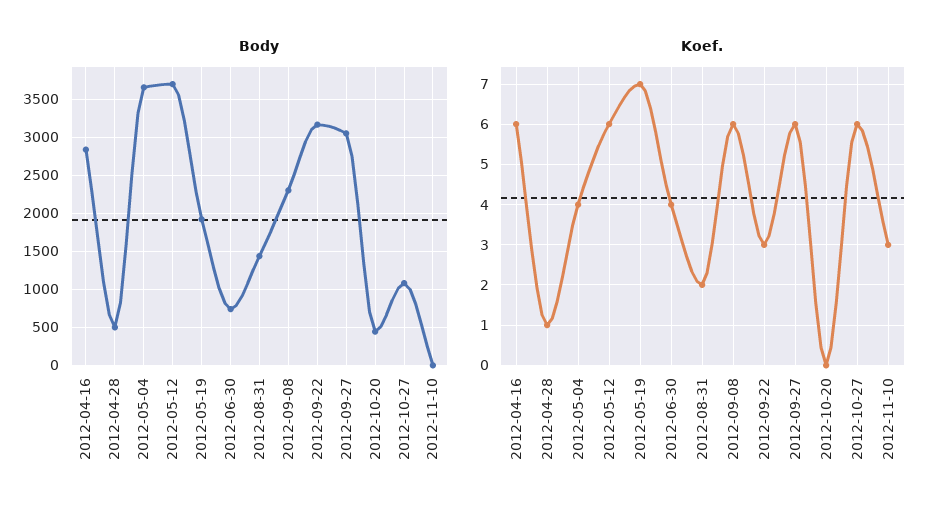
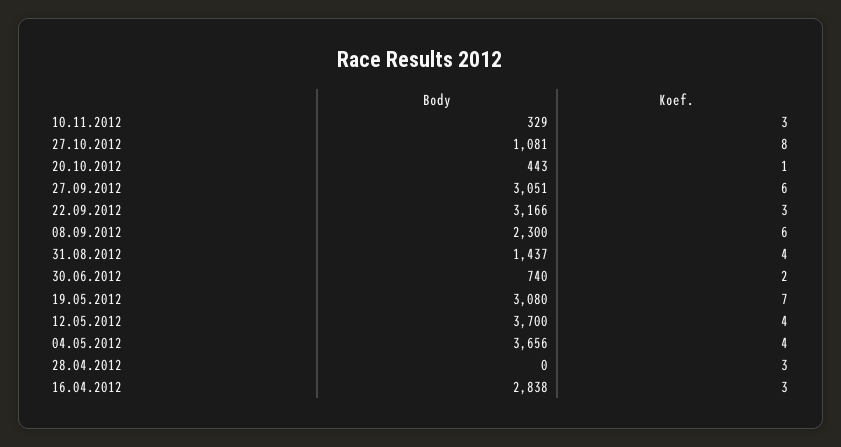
Body, 2012-04-28: 500 -> 0
Body, 2012-05-19: 1900 -> 3080
Body, 2012-11-10: 0 -> 329
Koef., 2012-04-16: 6 -> 3
Koef., 2012-04-28: 1 -> 3
Koef., 2012-05-12: 6 -> 4
Koef., 2012-06-30: 4 -> 2
Koef., 2012-08-31: 2 -> 4
Koef., 2012-10-20: 0 -> 1
Koef., 2012-10-27: 6 -> 8

